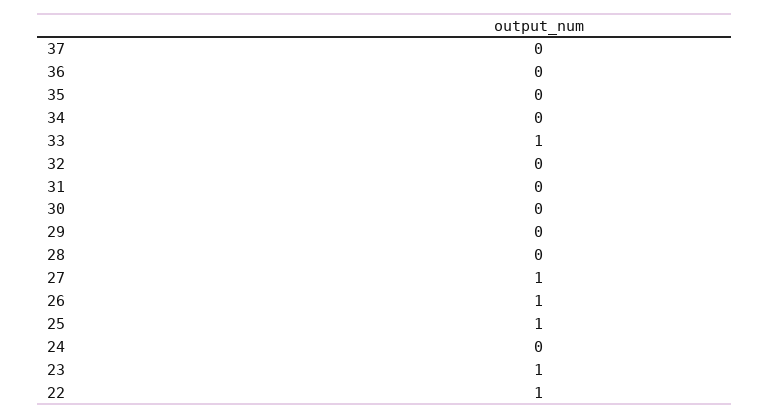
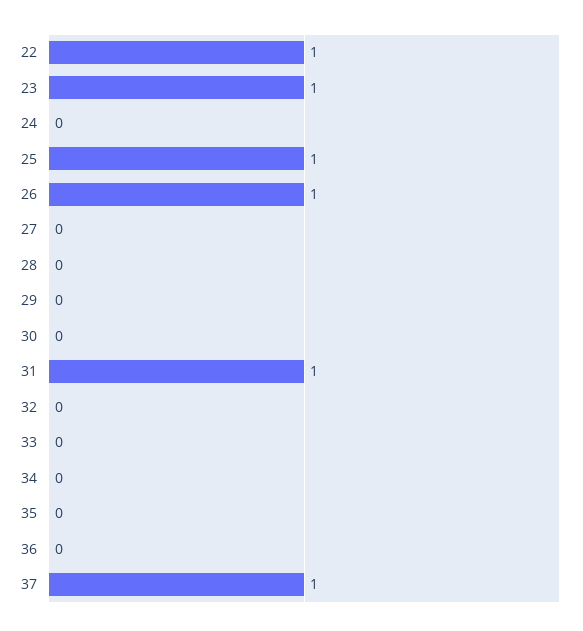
37: 0 -> 1
33: 1 -> 0
31: 0 -> 1
27: 1 -> 0

